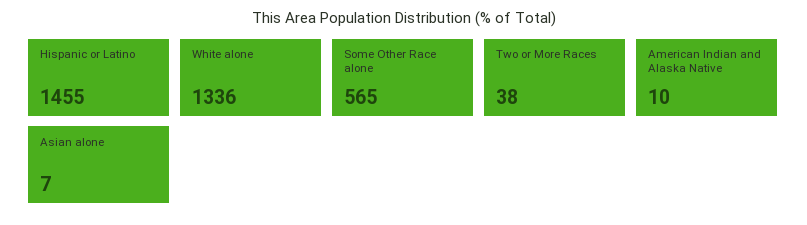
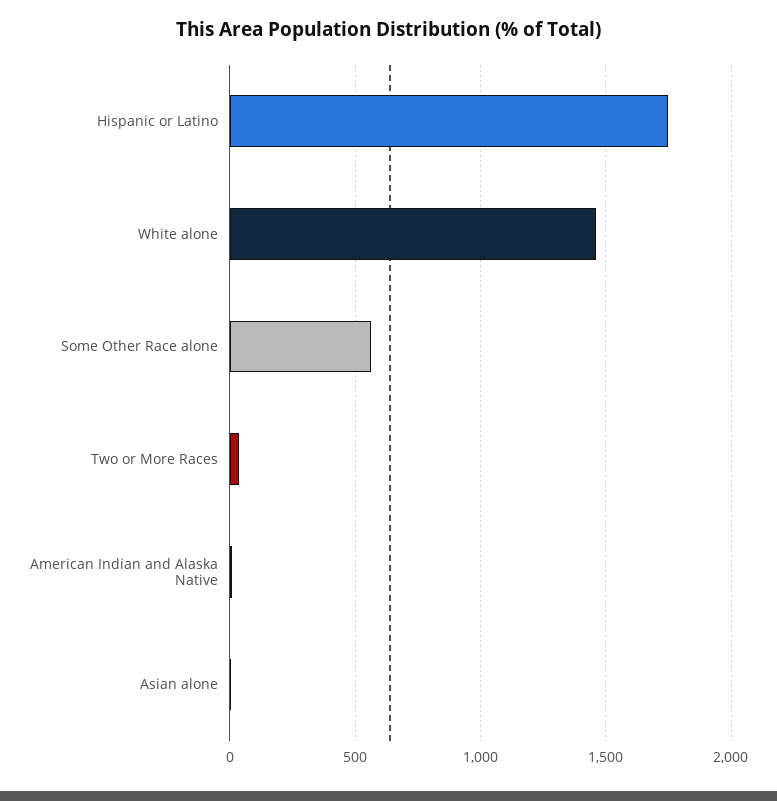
Hispanic or Latino: 1455 -> 1750
White alone: 1336 -> 1450

